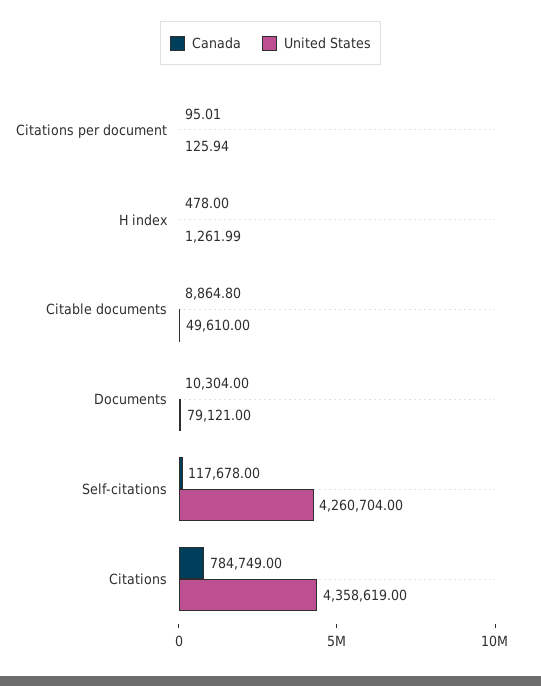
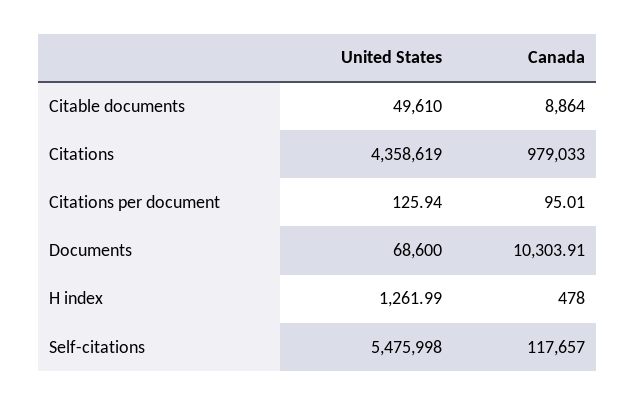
Canada, Citable documents: 8864.8 -> 8864
Canada, Documents: 10304 -> 10303.91
United States, Documents: 79121 -> 68600
Canada, Self-citations: 117678 -> 117657
United States, Self-citations: 4260704 -> 5475998
Canada, Citations: 784749 -> 979033

